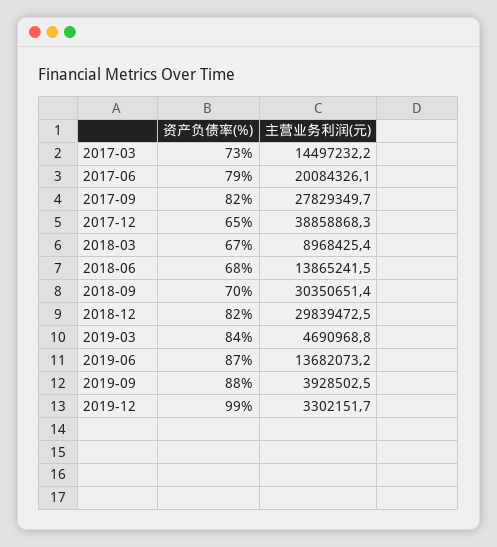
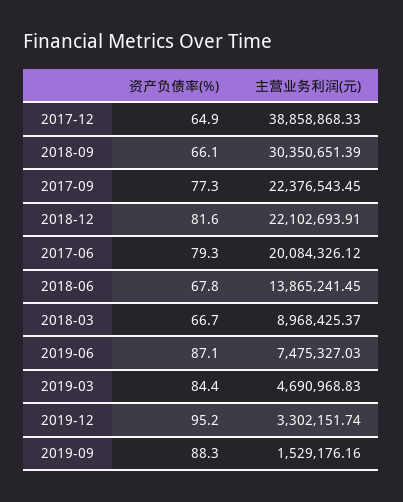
资产负债率(%), 2017-03: 73 -> none
主营业务利润(元), 2017-03: 14497232.2 -> none
资产负债率(%), 2017-09: 82 -> 77.3
主营业务利润(元), 2017-09: 27829349.7 -> 22376543.45
资产负债率(%), 2018-09: 70 -> 66.1
主营业务利润(元), 2018-12: 29839472.5 -> 22102693.91
主营业务利润(元), 2019-06: 13682073.2 -> 7475327.03
主营业务利润(元), 2019-09: 3928502.5 -> 1529176.16
资产负债率(%), 2019-12: 99 -> 95.2

